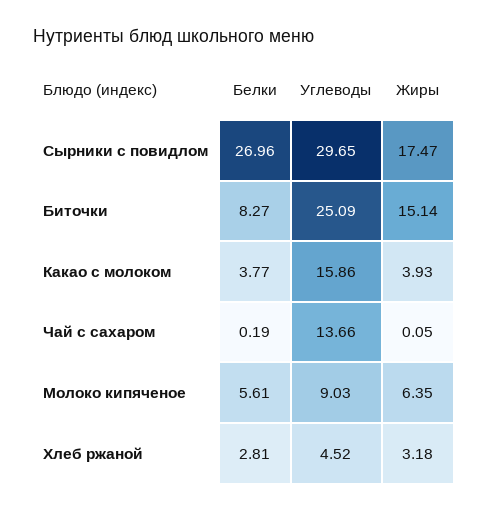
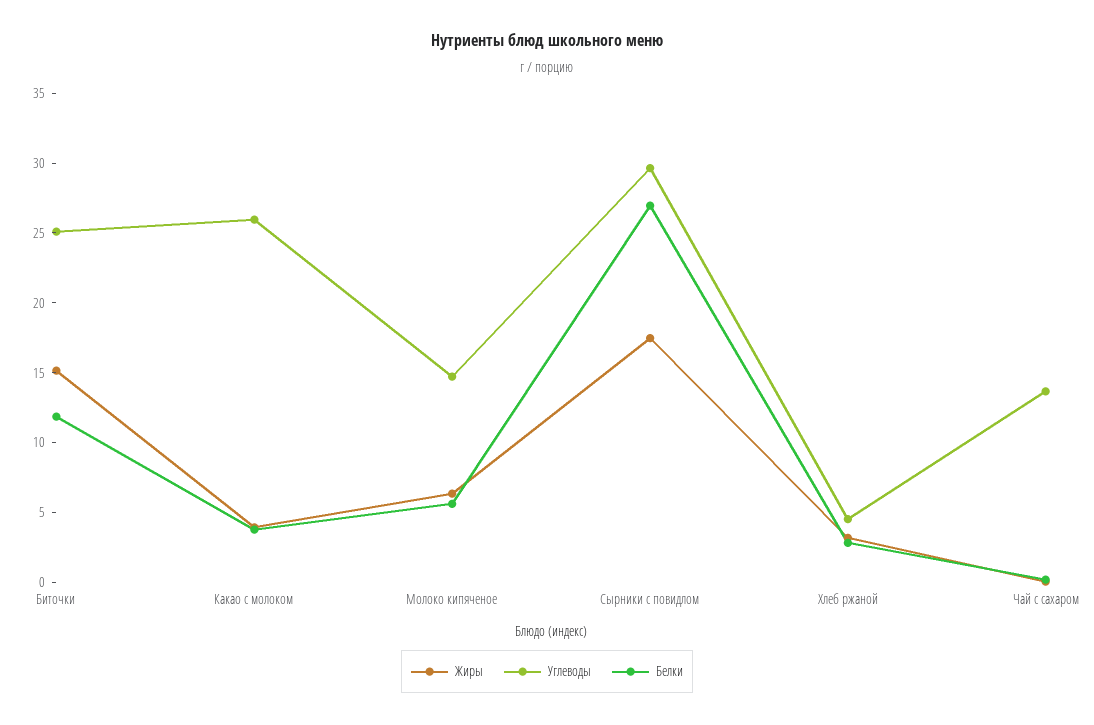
Белки, Биточки: 8.27 -> 12
Углеводы, Какао с молоком: 15.86 -> 26
Углеводы, Молоко кипяченое: 9.03 -> 15

